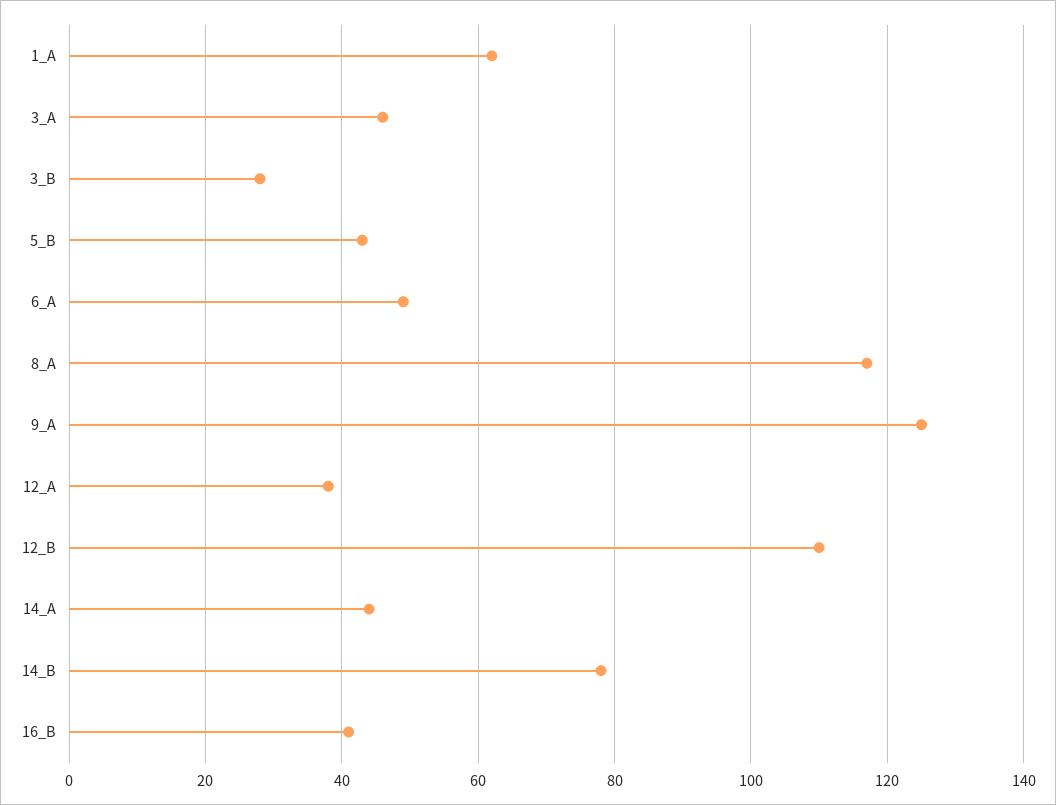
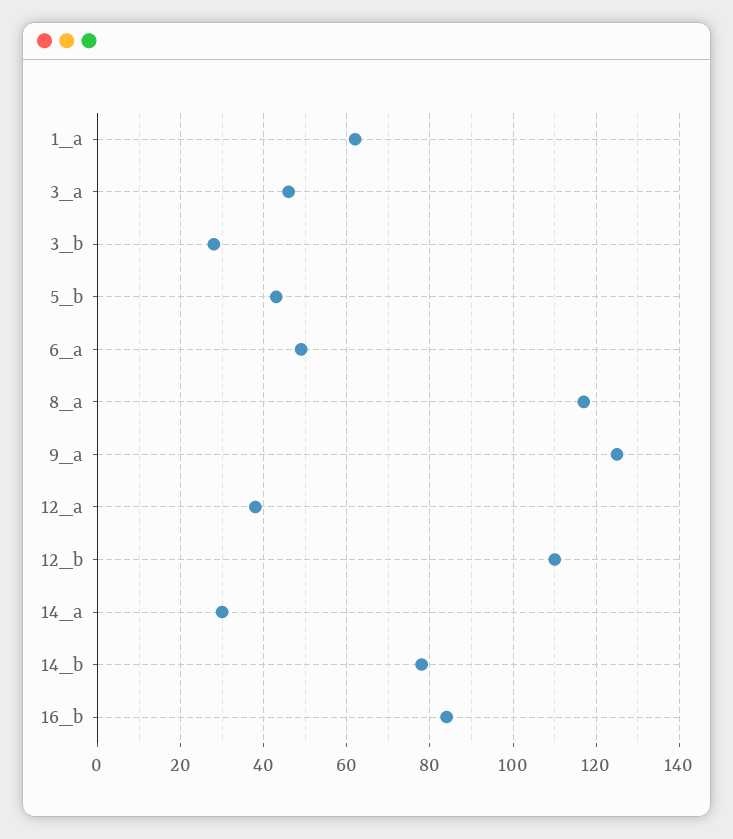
14_A: 45 -> 30
16_B: 40 -> 85

